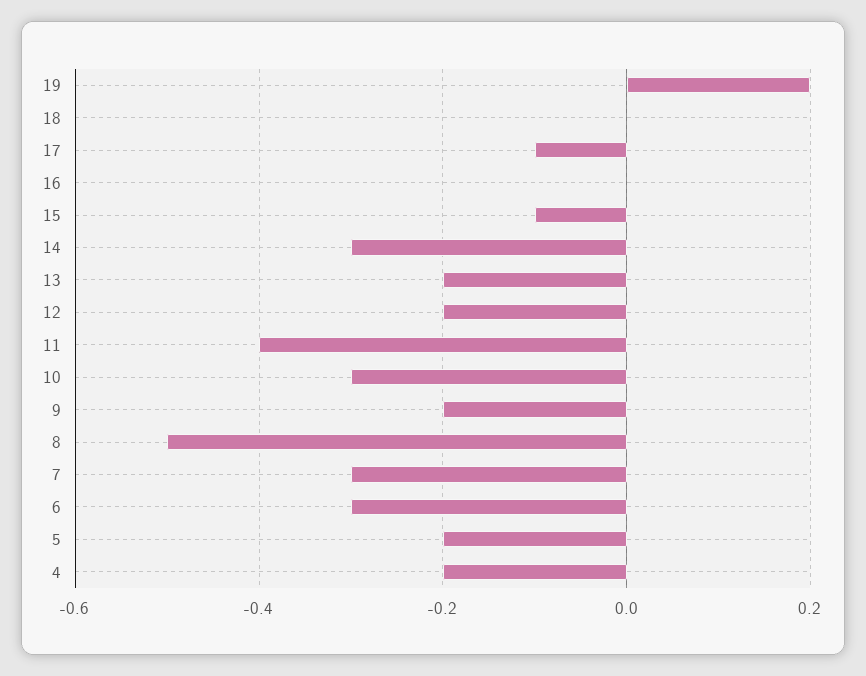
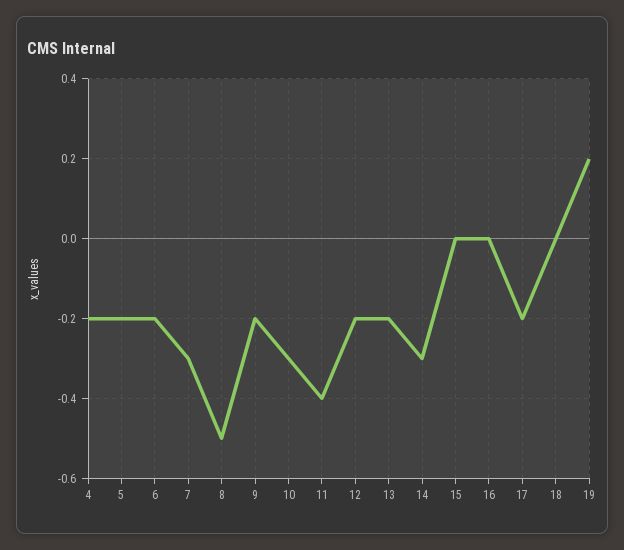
17: -0.1 -> -0.2
15: -0.1 -> 0
6: -0.3 -> -0.2

